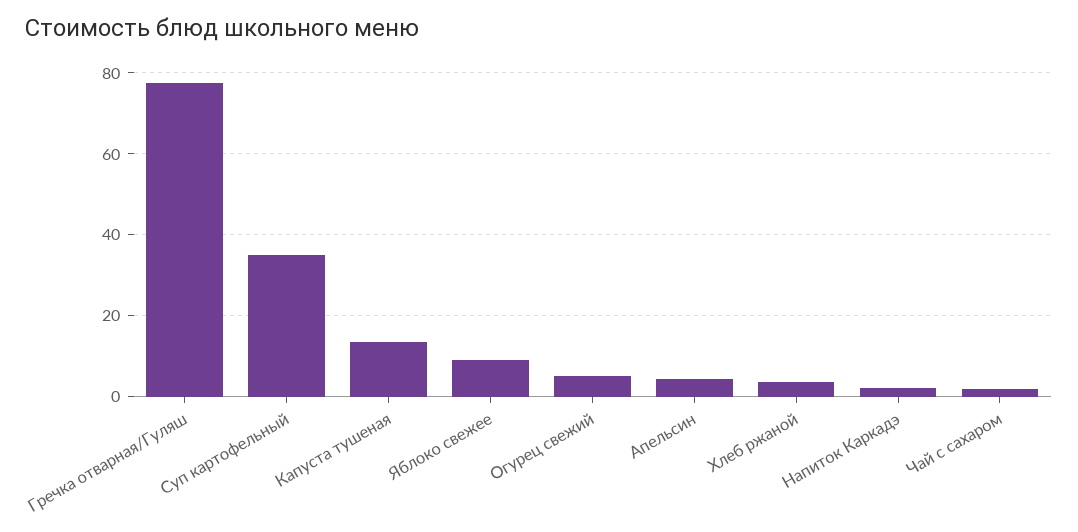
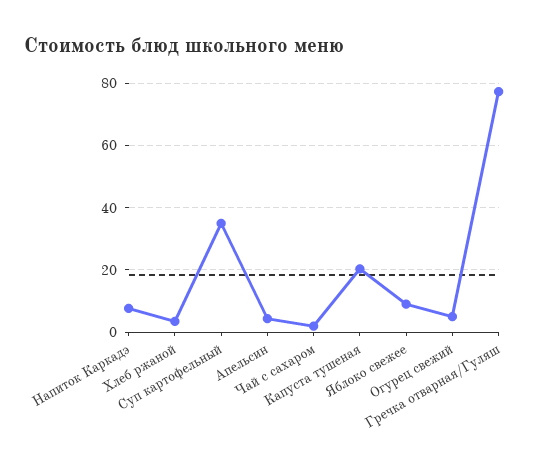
Капуста тушеная: 14 -> 20
Напиток Каркадэ: 2 -> 8

